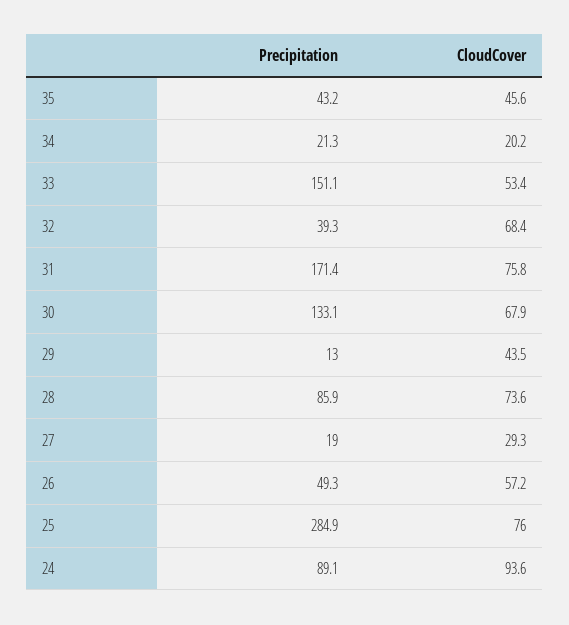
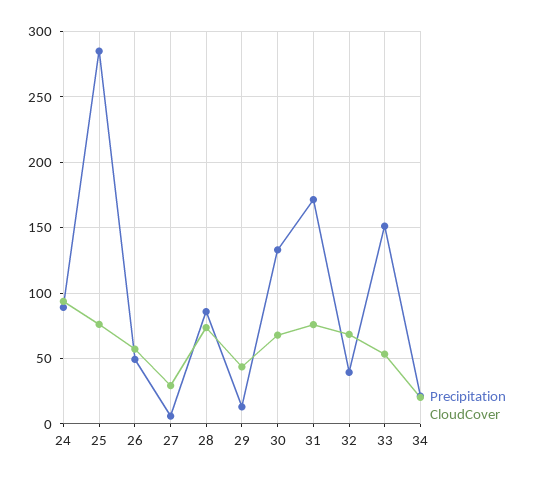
Precipitation, 35: 43.2 -> none
CloudCover, 35: 45.6 -> none
Precipitation, 27: 19 -> 5

